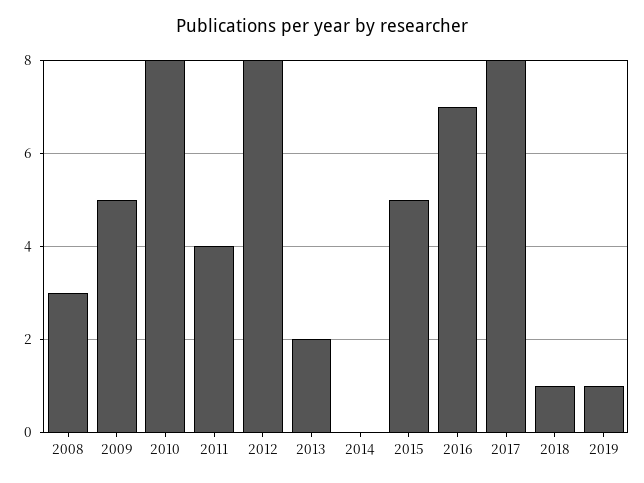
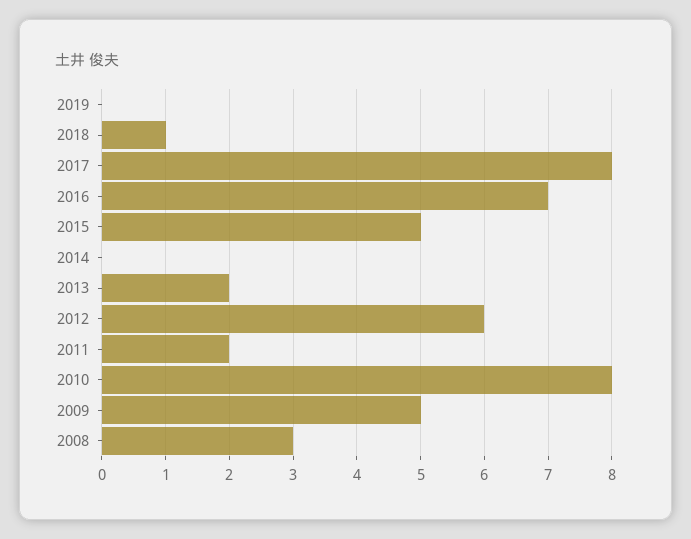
2011: 4 -> 2
2012: 8 -> 6
2019: 1 -> 0

